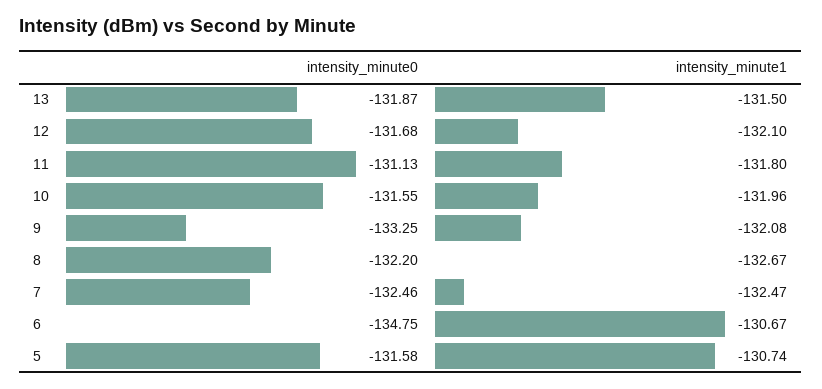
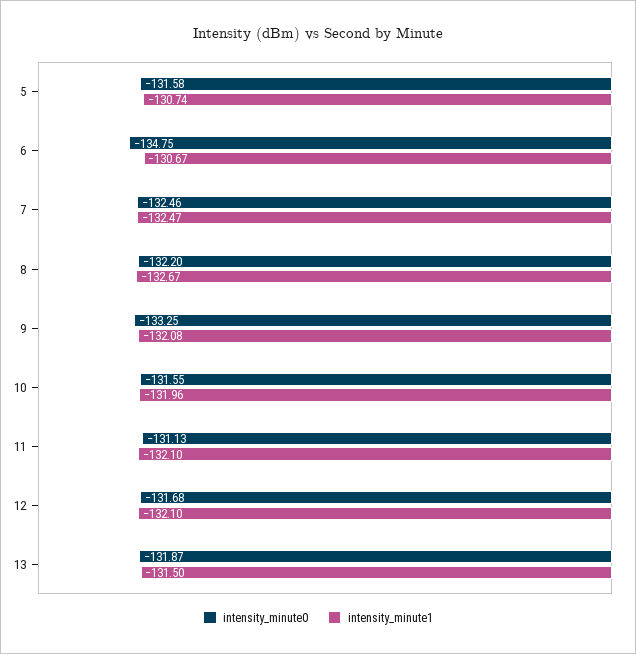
intensity_minute1, 11: -131.8 -> -132.1

